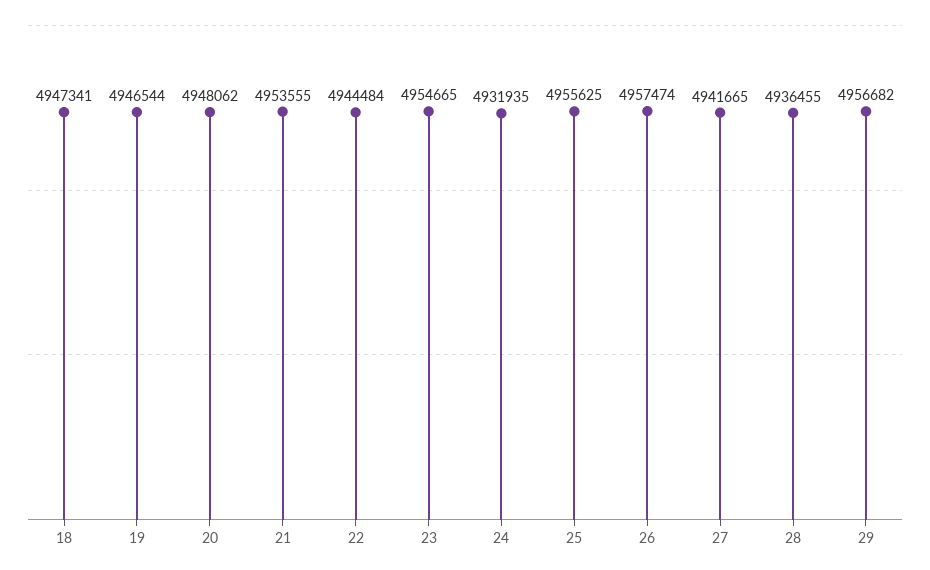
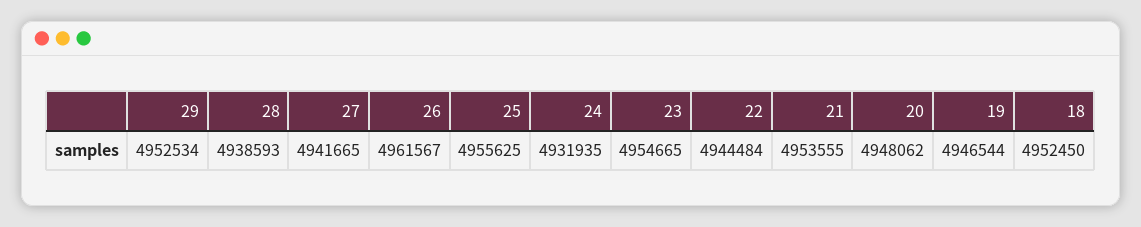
18: 4947341 -> 4952450
26: 4957474 -> 4961567
28: 4936455 -> 4938593
29: 4956682 -> 4952534

